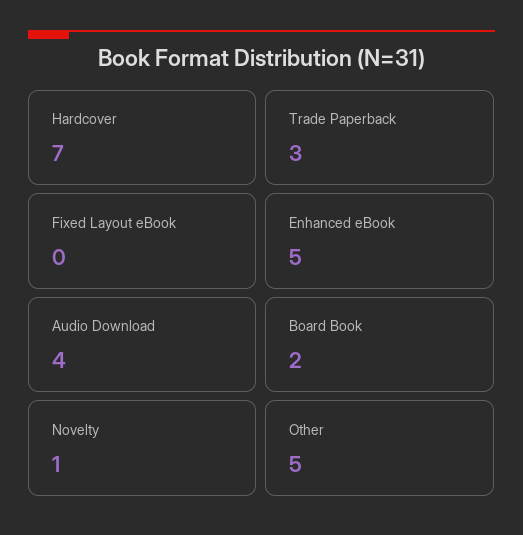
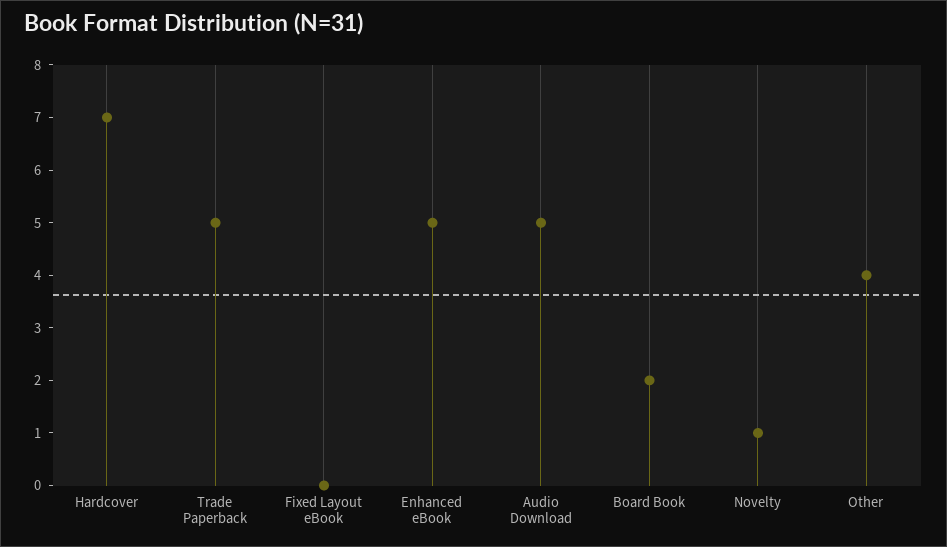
Trade Paperback: 3 -> 5
Audio Download: 4 -> 5
Other: 5 -> 4

